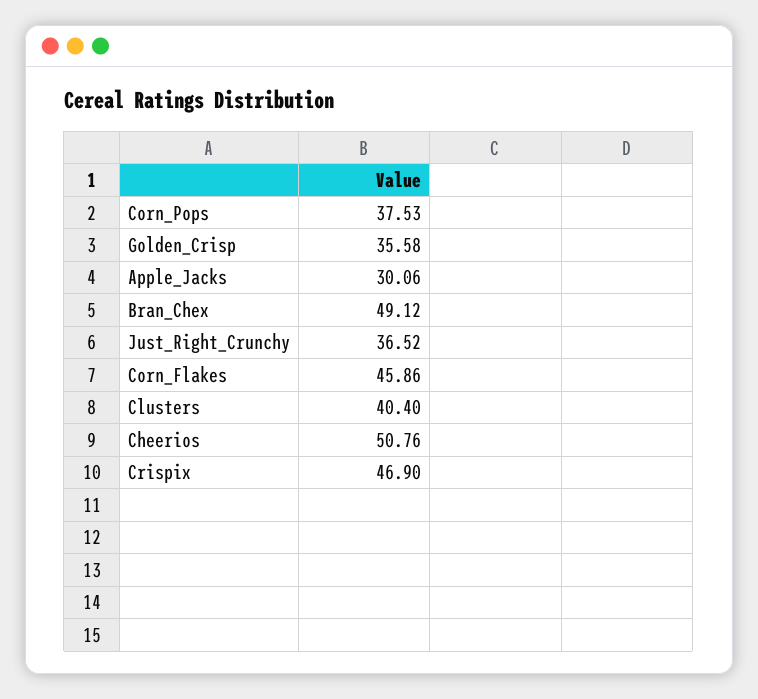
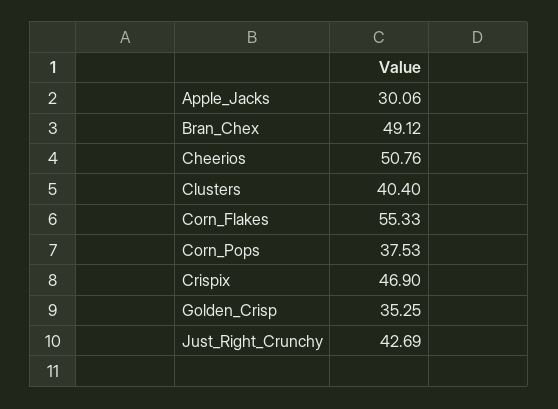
Golden_Crisp: 35.58 -> 35.25
Just_Right_Crunchy: 36.52 -> 42.69
Corn_Flakes: 45.86 -> 55.33

